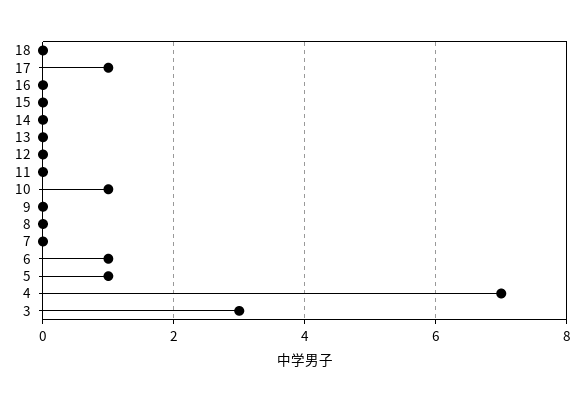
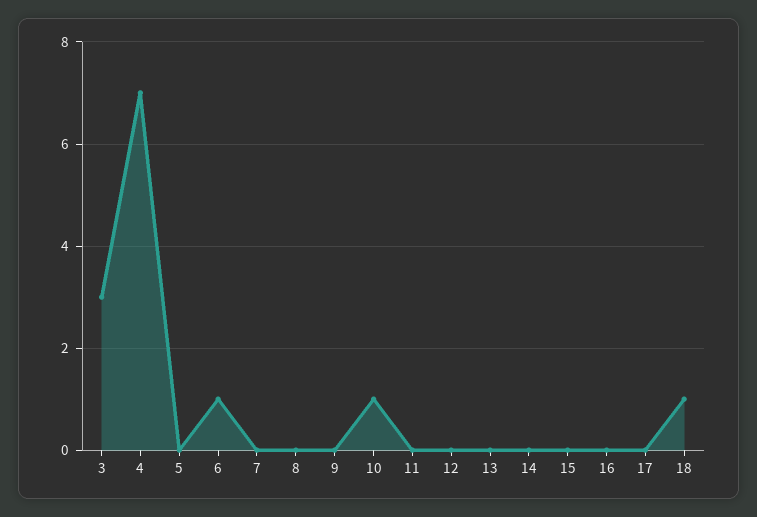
18: 0 -> 1
17: 1 -> 0
5: 1 -> 0

